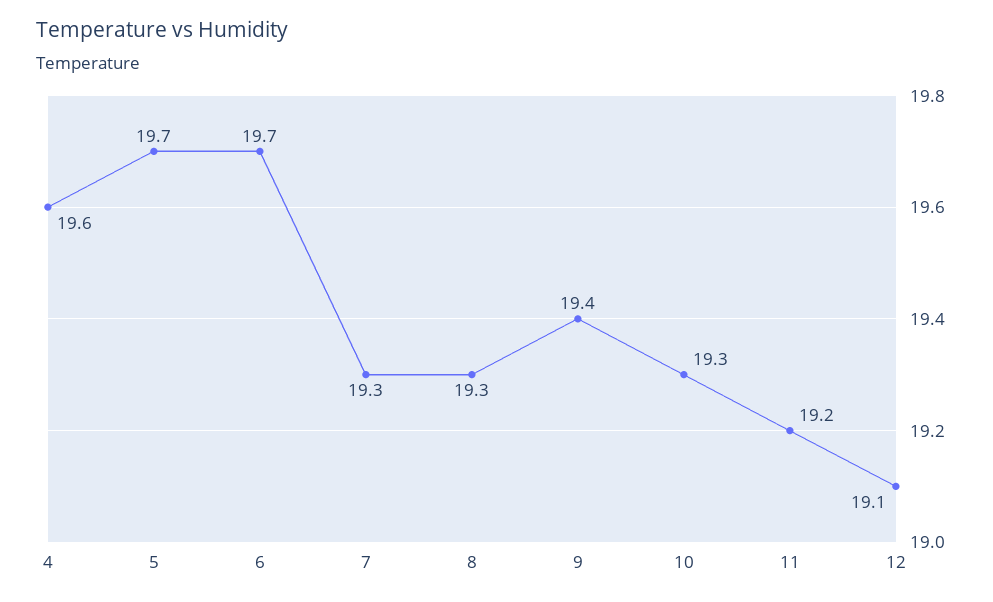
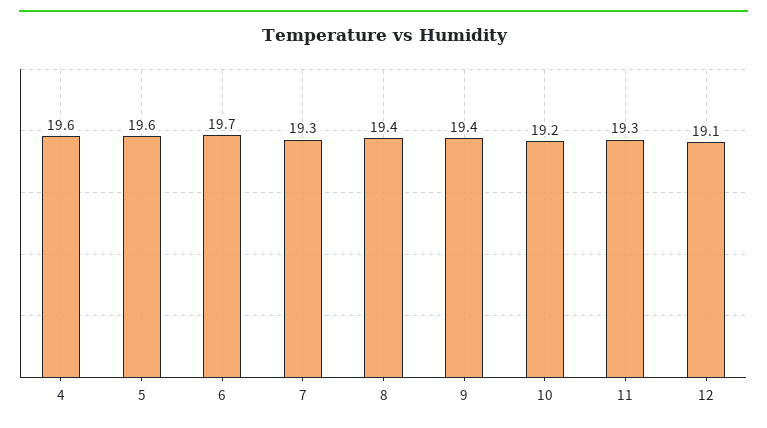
5: 19.7 -> 19.6
8: 19.3 -> 19.4
10: 19.3 -> 19.2
11: 19.2 -> 19.3

